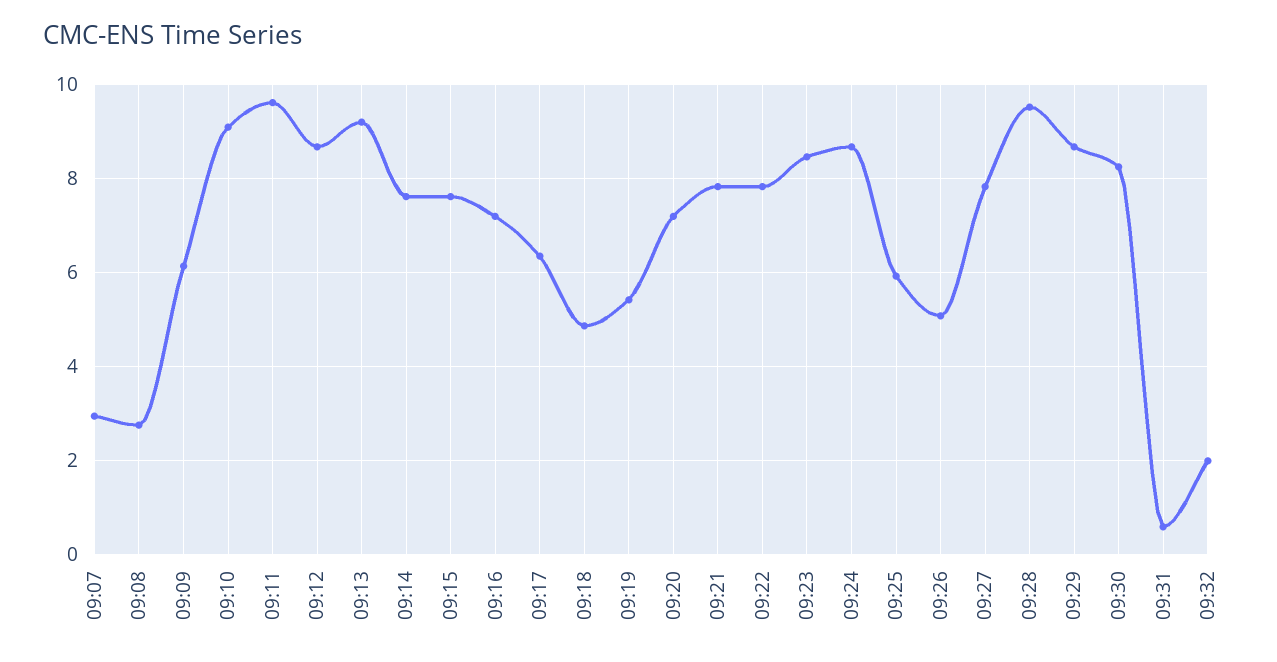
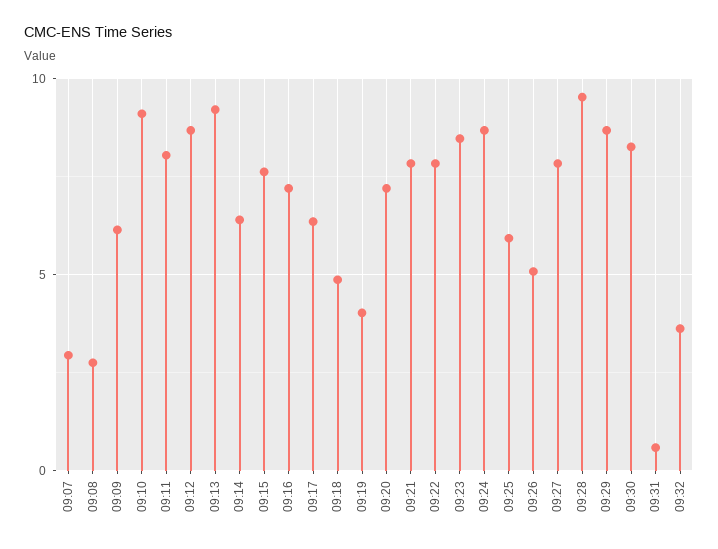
09:11: 9.6 -> 8
09:14: 7.6 -> 6.5
09:19: 5.4 -> 4
09:32: 2 -> 3.5

